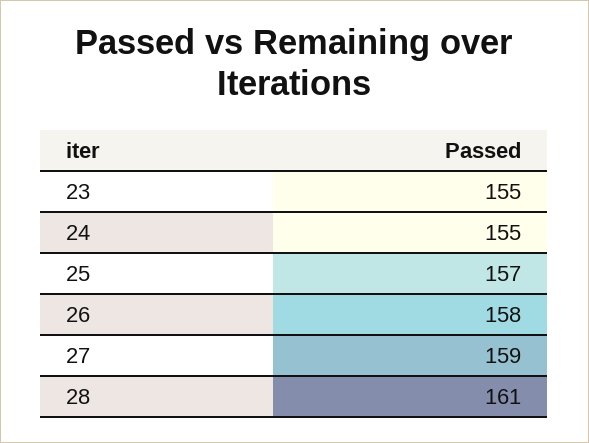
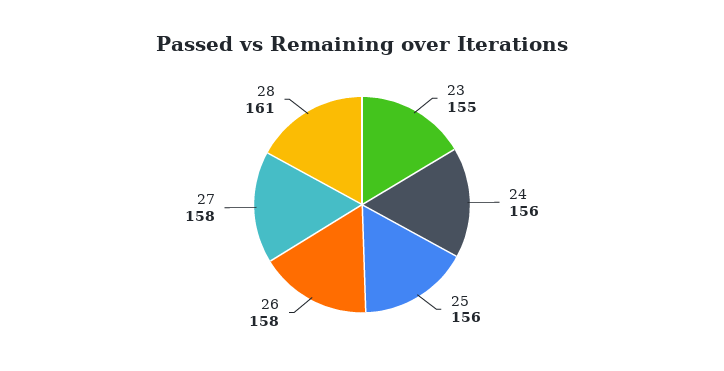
24: 155 -> 156
25: 157 -> 156
27: 159 -> 158

